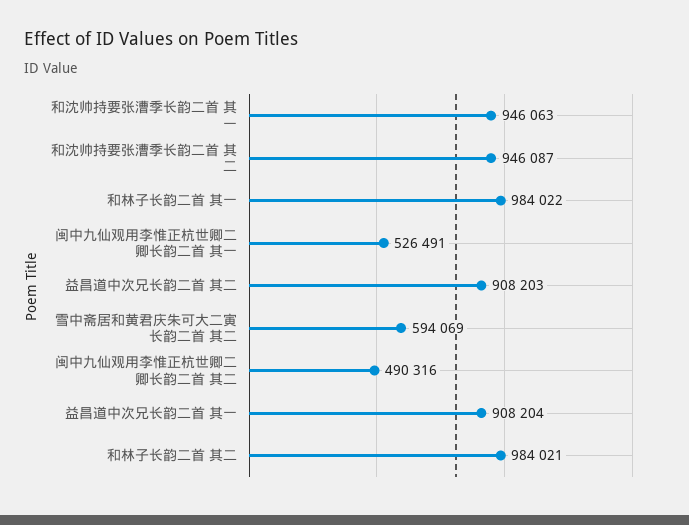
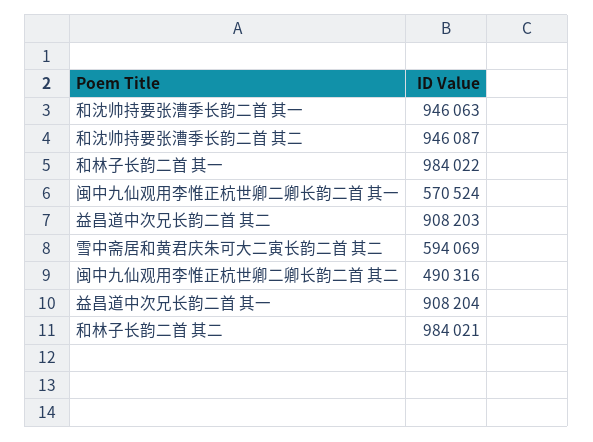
闽中九仙观用李惟正杭世卿二卿长韵二首 其一: 526491 -> 570524

